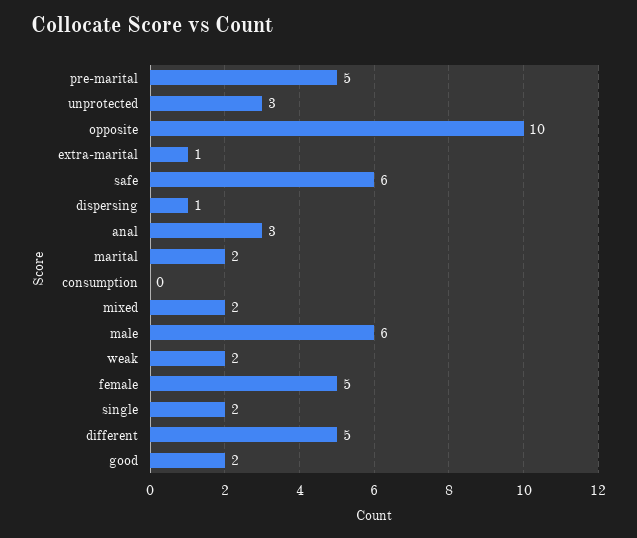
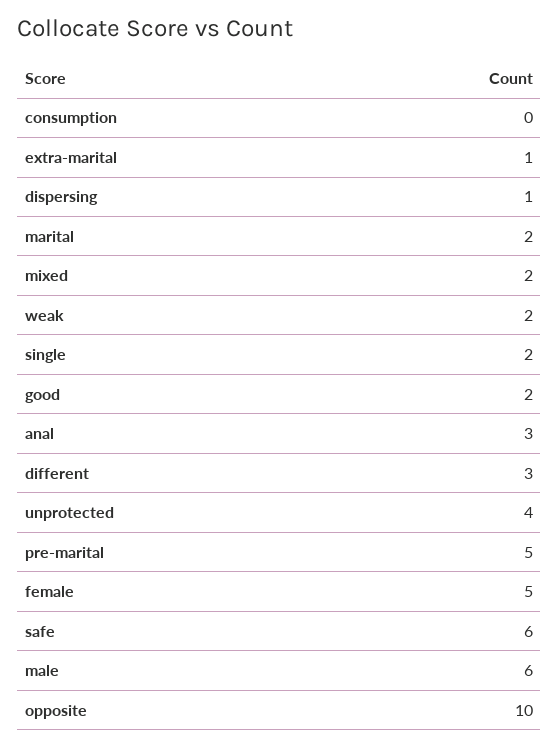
unprotected: 3 -> 4
different: 5 -> 3

